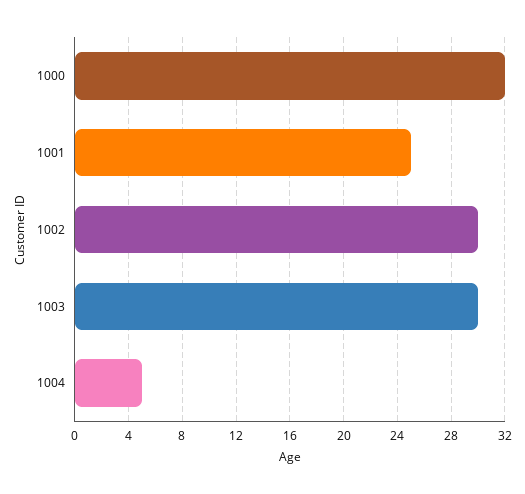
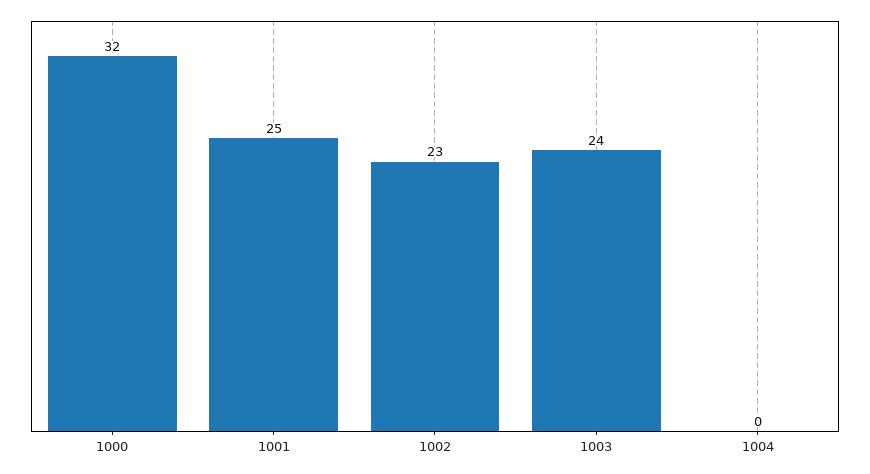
1002: 30 -> 23
1003: 30 -> 24
1004: 5 -> 0

